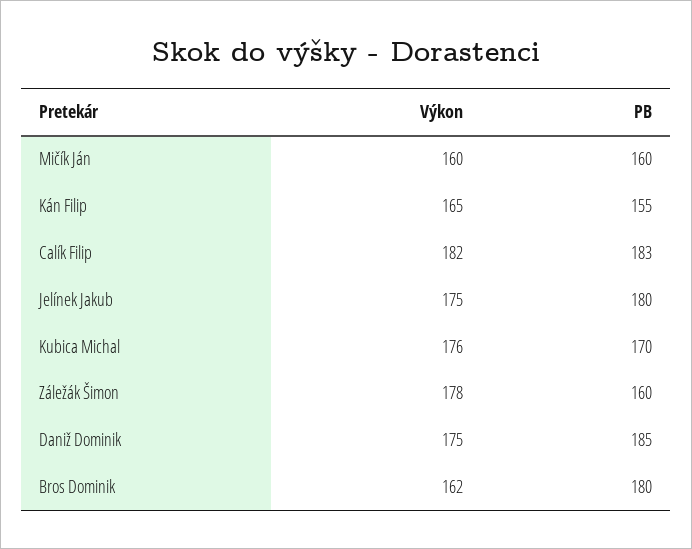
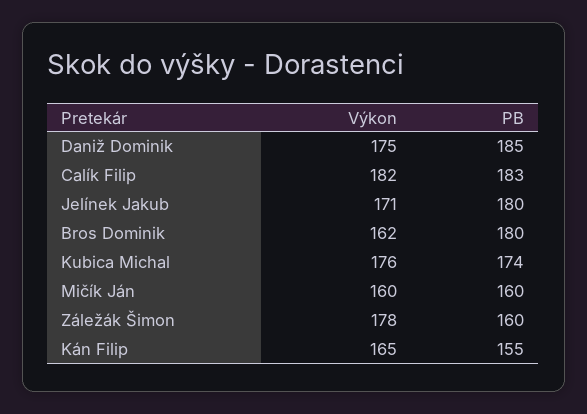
Výkon, Jelínek Jakub: 175 -> 171
PB, Kubica Michal: 170 -> 174

